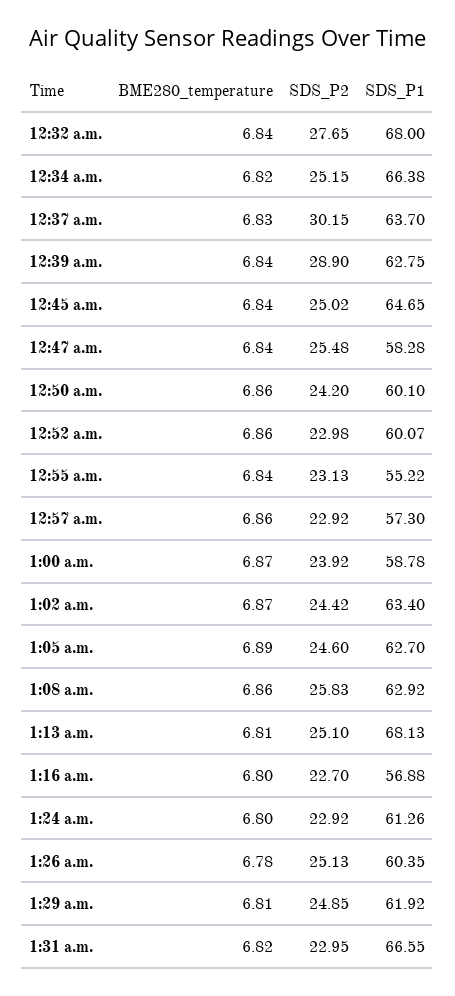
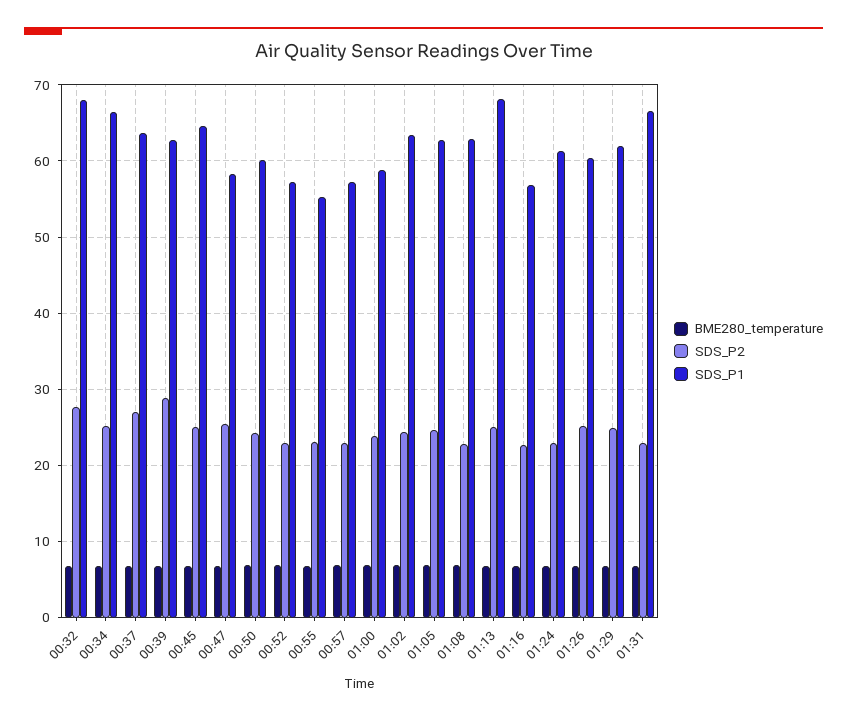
SDS_P2, 12:37 a.m.: 30.15 -> 27
SDS_P1, 12:52 a.m.: 60.07 -> 57
SDS_P2, 1:08 a.m.: 25.83 -> 23

